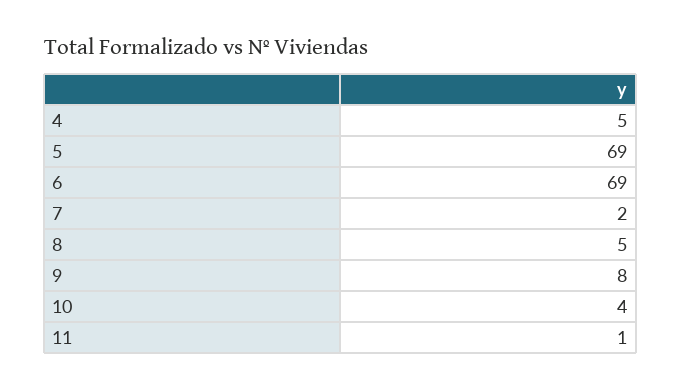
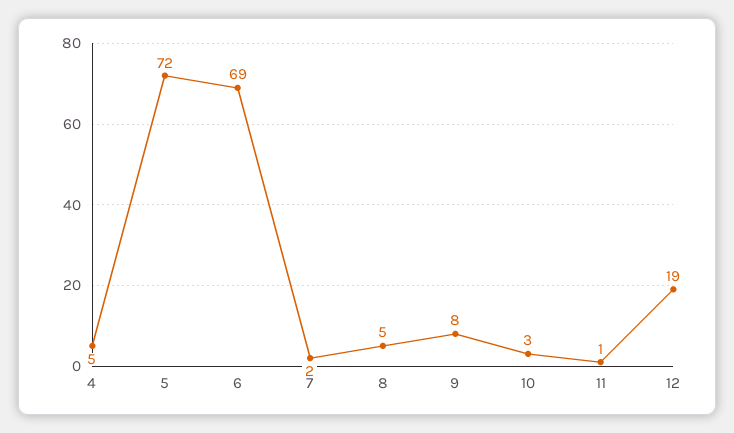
5: 69 -> 72
10: 4 -> 3
12: none -> 19

